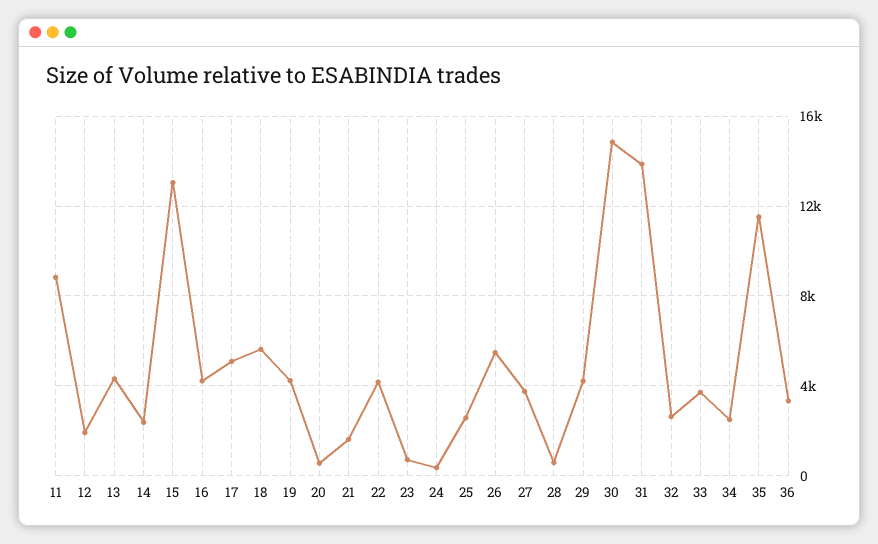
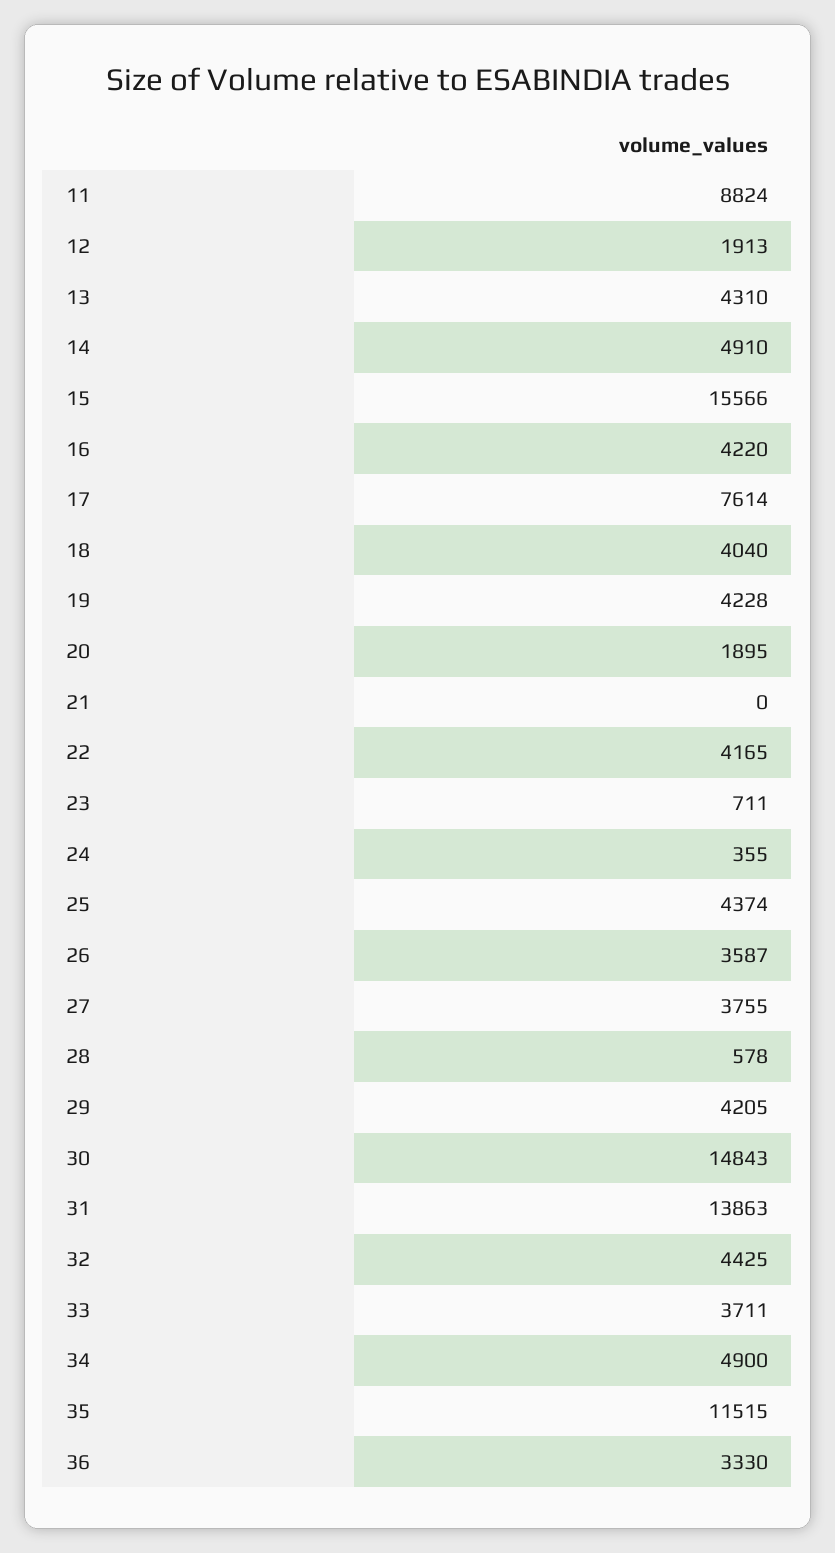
14: 2500 -> 4910
15: 13000 -> 15566
17: 5000 -> 7614
18: 5500 -> 4040
20: 500 -> 1895
21: 1500 -> 0
25: 2500 -> 4374
26: 5500 -> 3587
32: 2500 -> 4425
34: 2500 -> 4900

